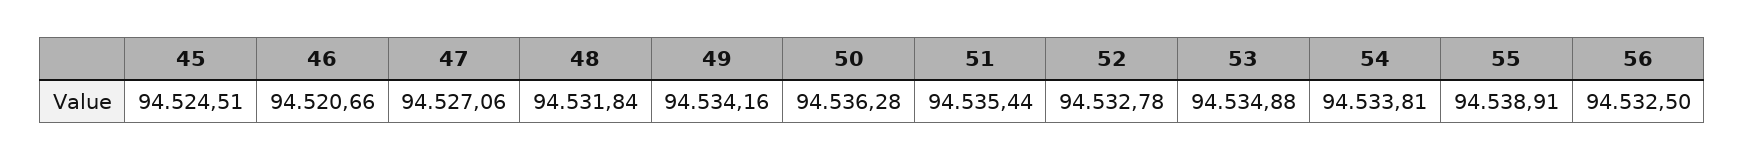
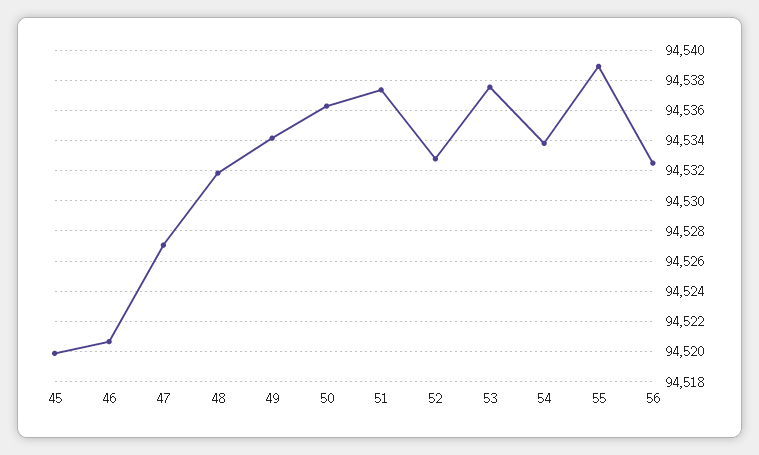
45: 94524.51 -> 94520
51: 94535.44 -> 94537.5
53: 94534.88 -> 94537.5

